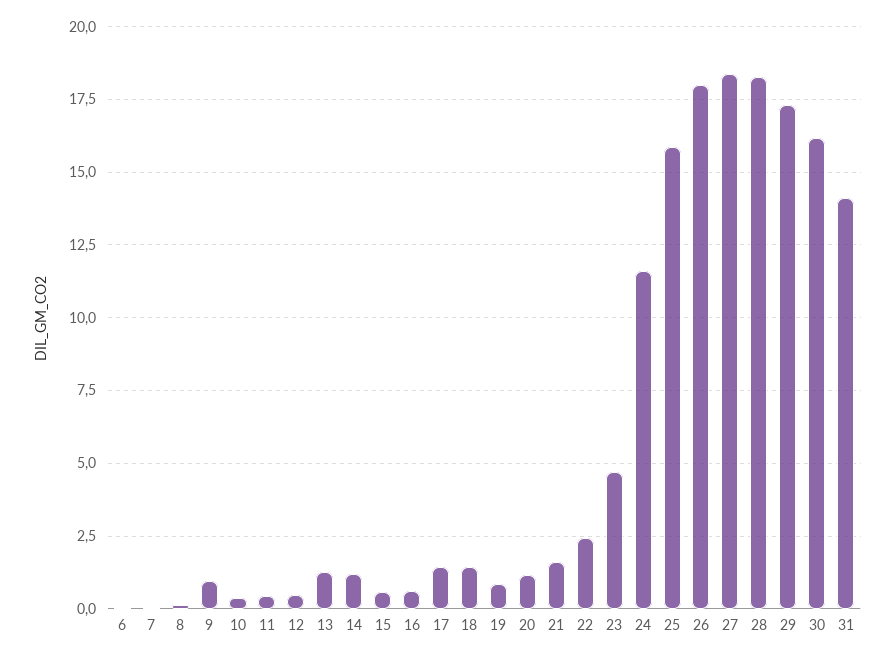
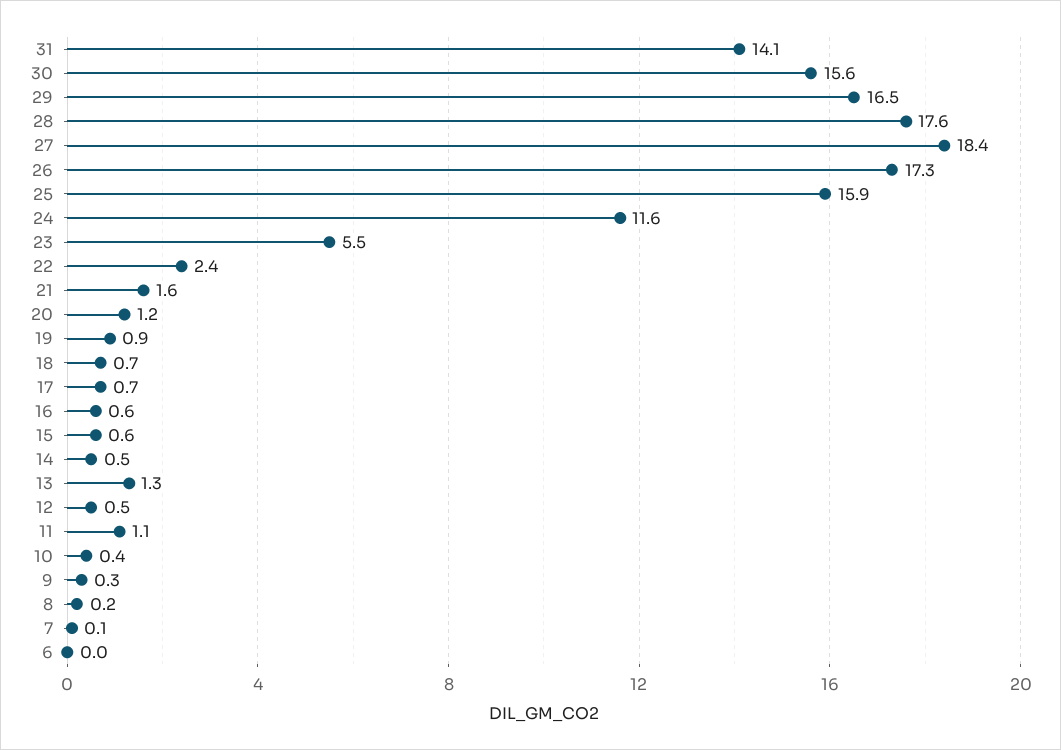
9: 1 -> 0.3
11: 0.5 -> 1.1
14: 1.25 -> 0.5
17: 1.5 -> 0.7
18: 1.5 -> 0.7
23: 4.75 -> 5.5
26: 18 -> 17.3
28: 18.25 -> 17.6
29: 17.25 -> 16.5
30: 16.25 -> 15.6

